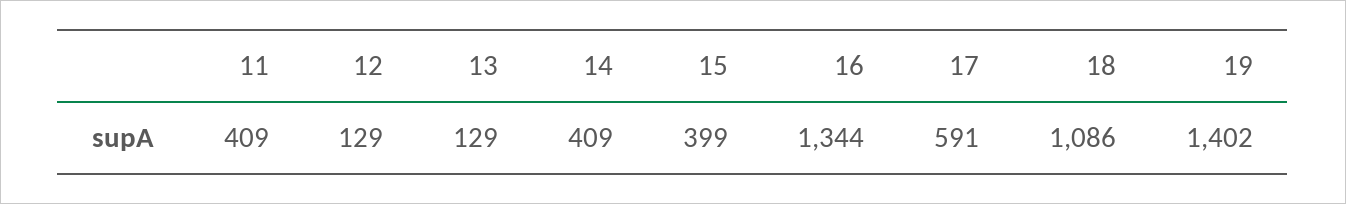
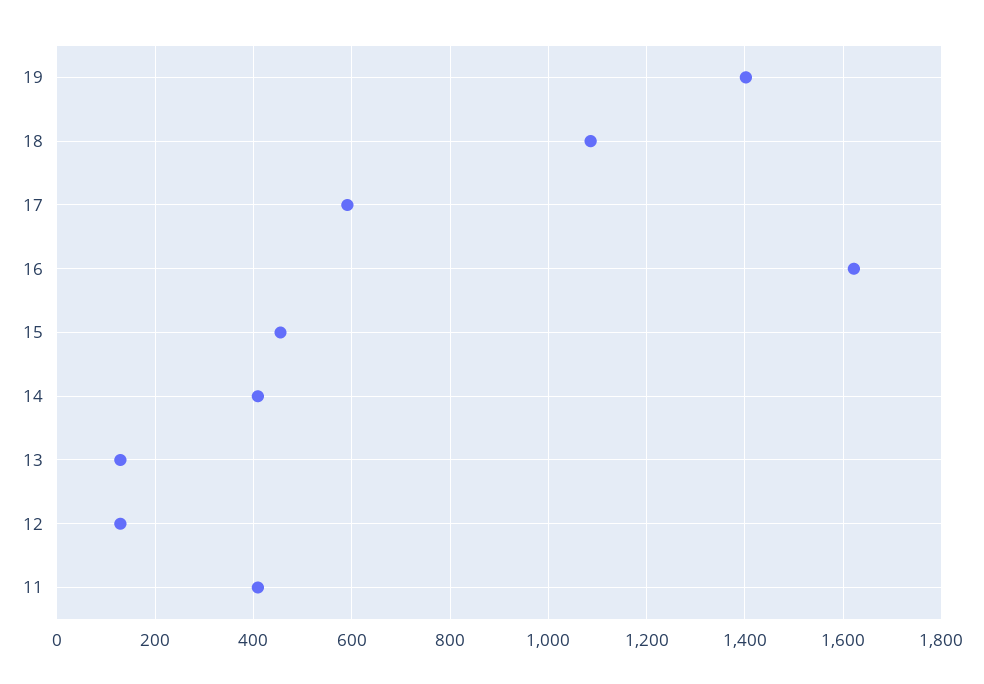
15: 399 -> 460
16: 1344 -> 1620

